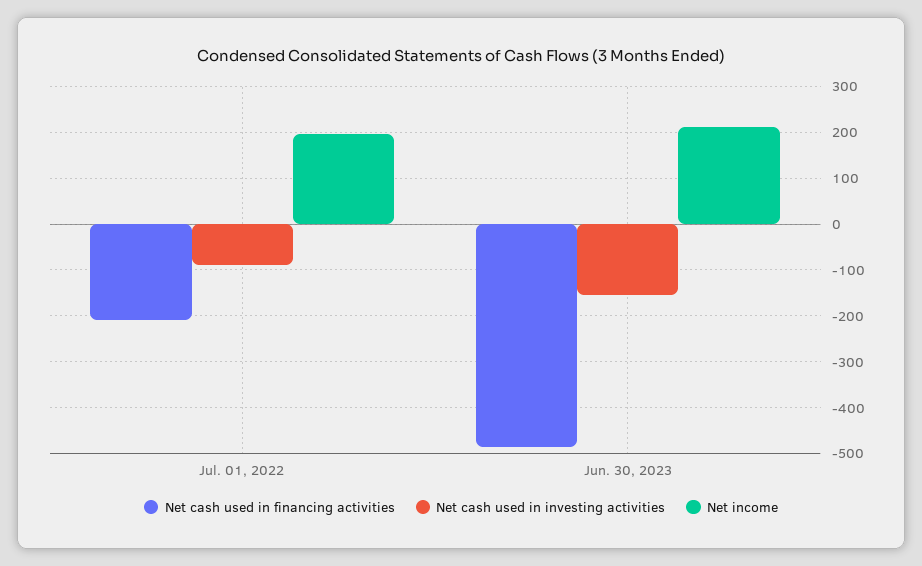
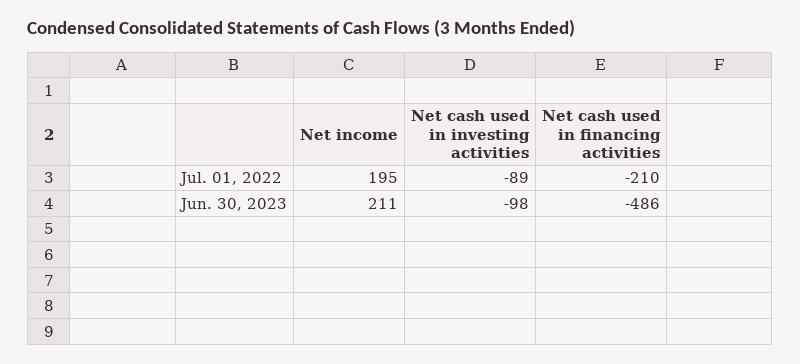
Net cash used in investing activities, Jun. 30, 2023: -160 -> -98

